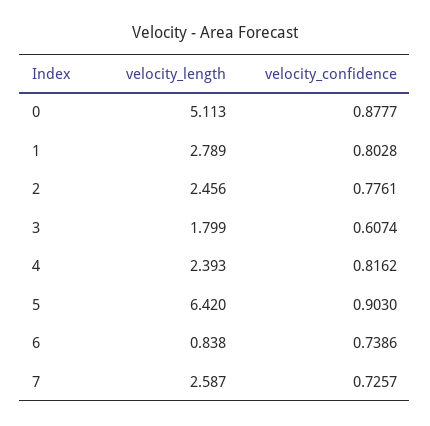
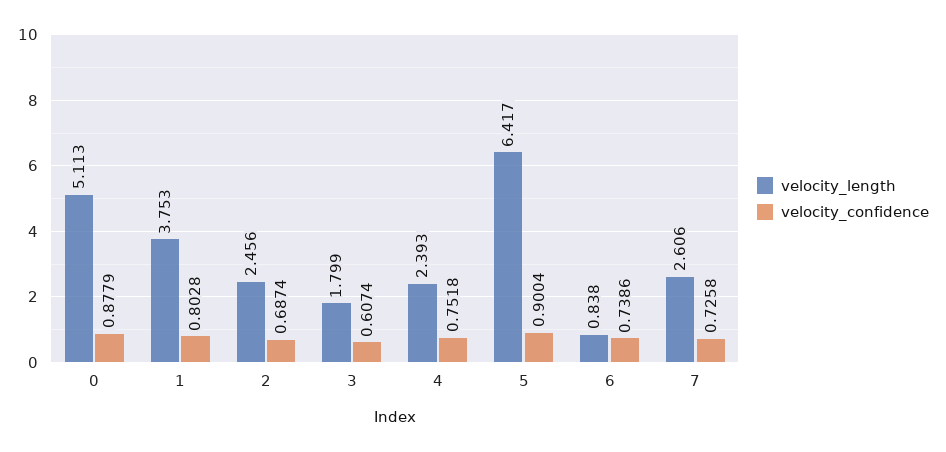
velocity_confidence, 0: 0.8777 -> 0.8779
velocity_length, 1: 2.789 -> 3.753
velocity_confidence, 2: 0.7761 -> 0.6874
velocity_confidence, 4: 0.8162 -> 0.7518
velocity_length, 5: 6.42 -> 6.417
velocity_confidence, 5: 0.903 -> 0.9004
velocity_length, 7: 2.587 -> 2.606
velocity_confidence, 7: 0.7257 -> 0.7258

